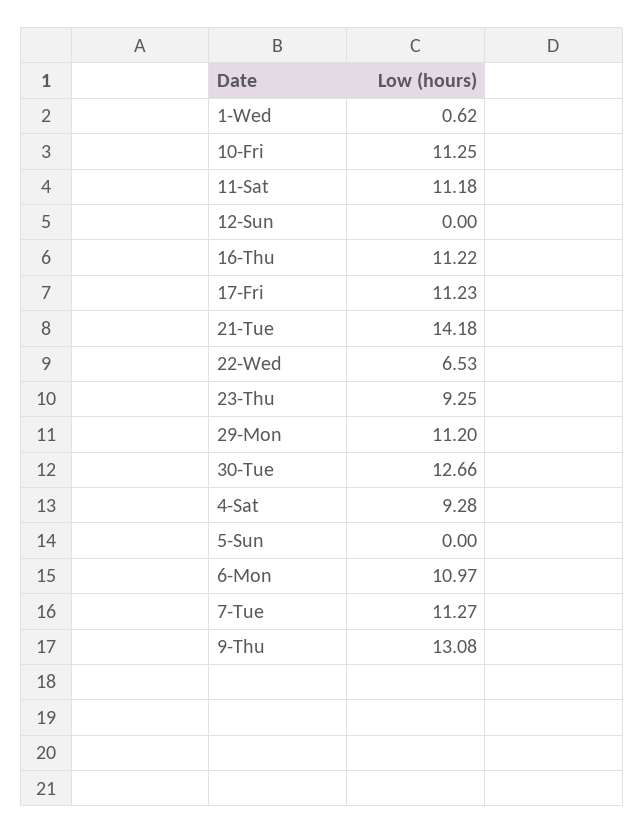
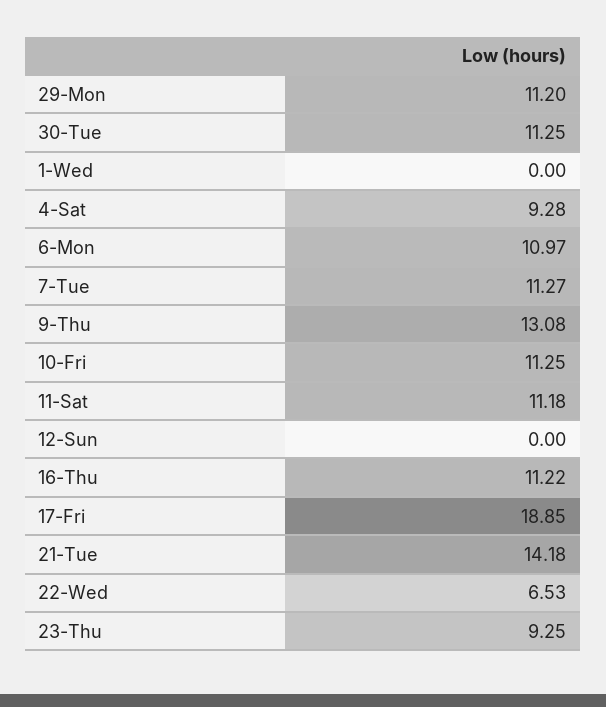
1-Wed: 0.62 -> 0
17-Fri: 11.23 -> 18.85
30-Tue: 12.66 -> 11.25
5-Sun: 0 -> none

